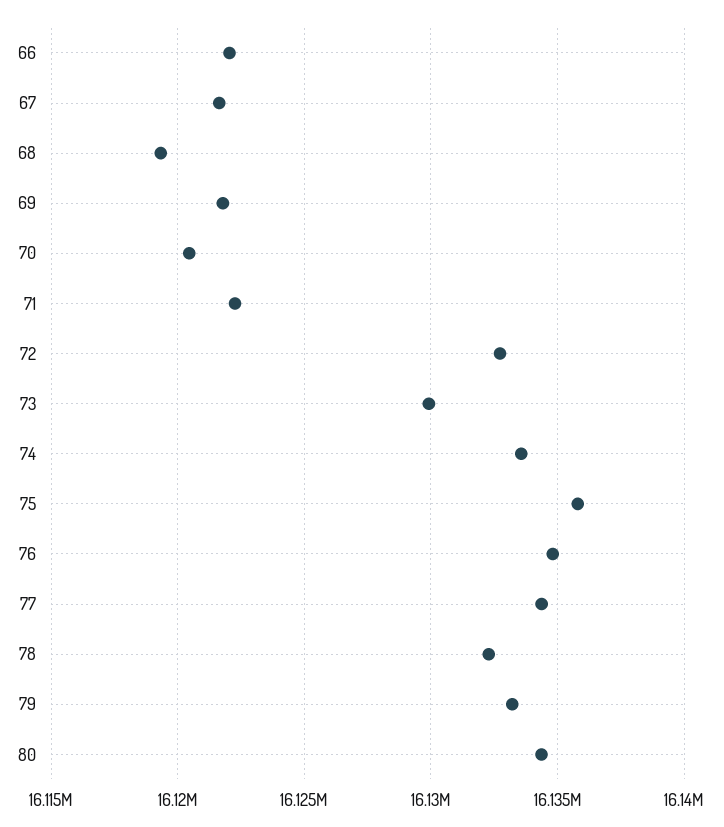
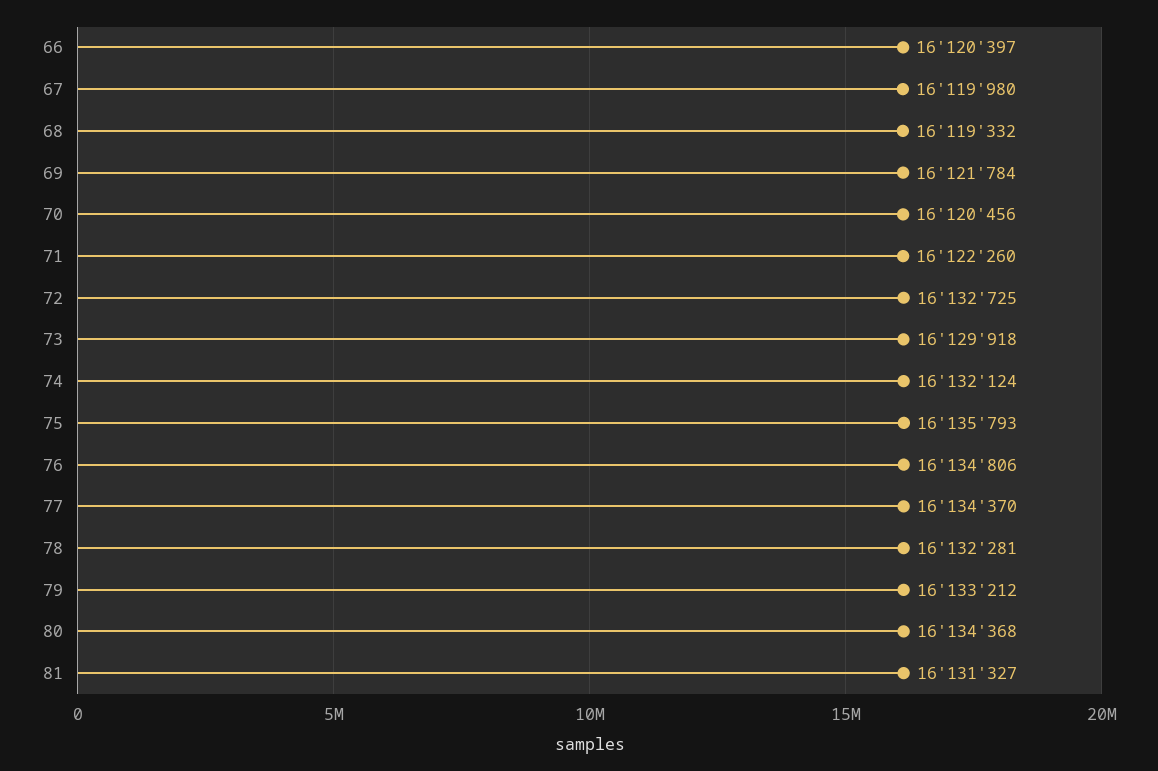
66: 16122000 -> 16120397
67: 16121500 -> 16119980
74: 16133500 -> 16132124
81: none -> 16131327

